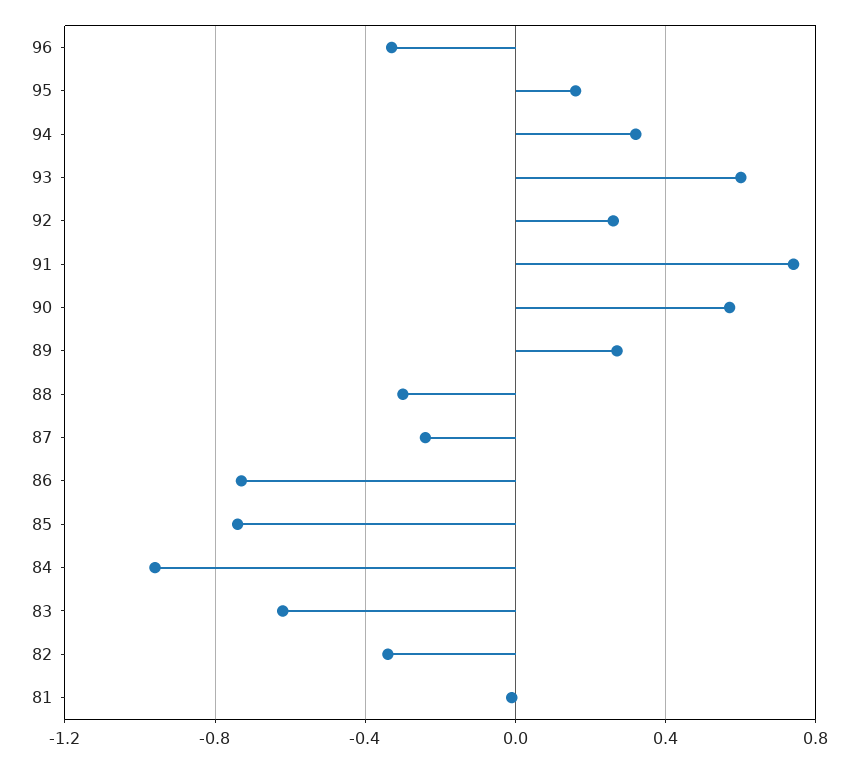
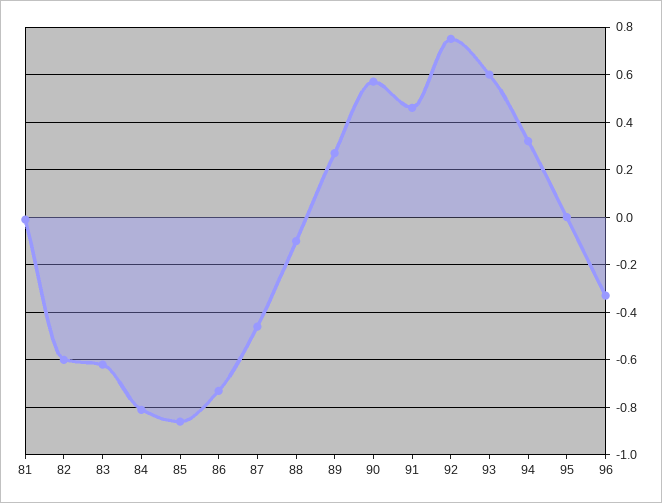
95: 0.15 -> 0
92: 0.25 -> 0.75
91: 0.75 -> 0.45
88: -0.3 -> -0.1
87: -0.25 -> -0.45
85: -0.75 -> -0.85
84: -0.95 -> -0.8
82: -0.35 -> -0.6

